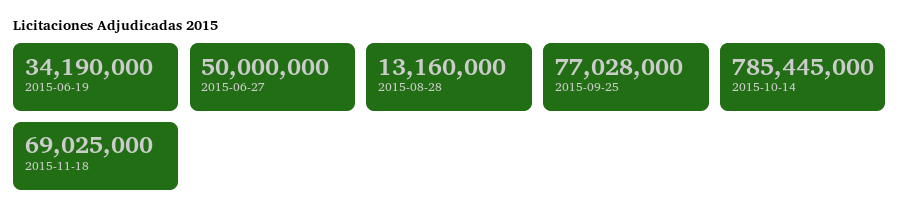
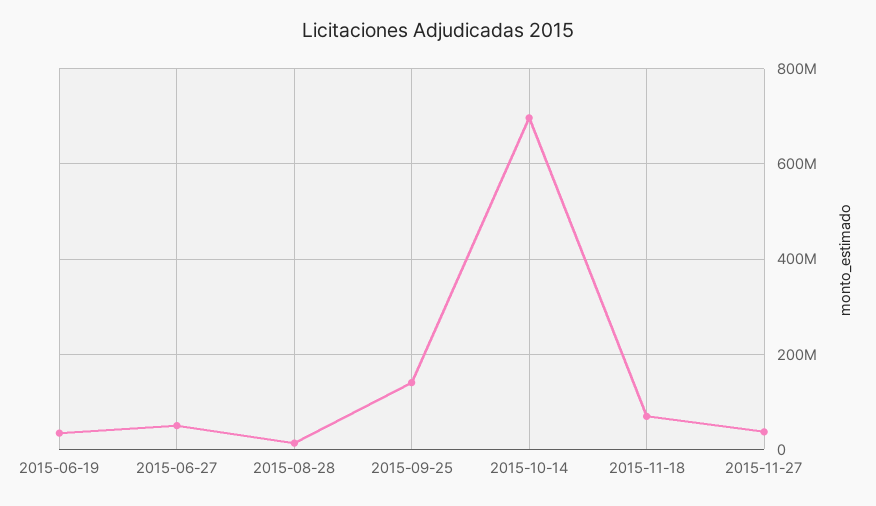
2015-09-25: 77028000 -> 140000000
2015-10-14: 785445000 -> 700000000
2015-11-27: none -> 40000000

